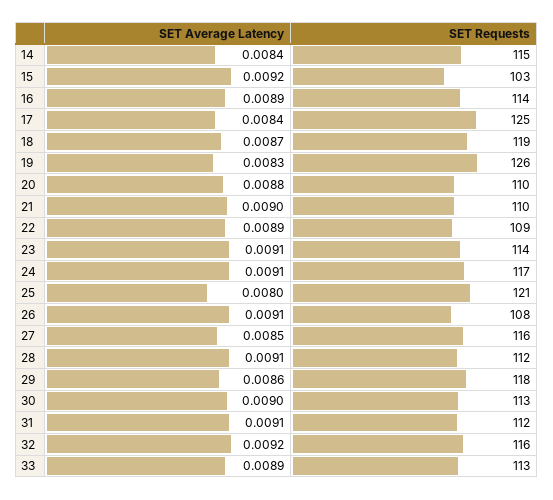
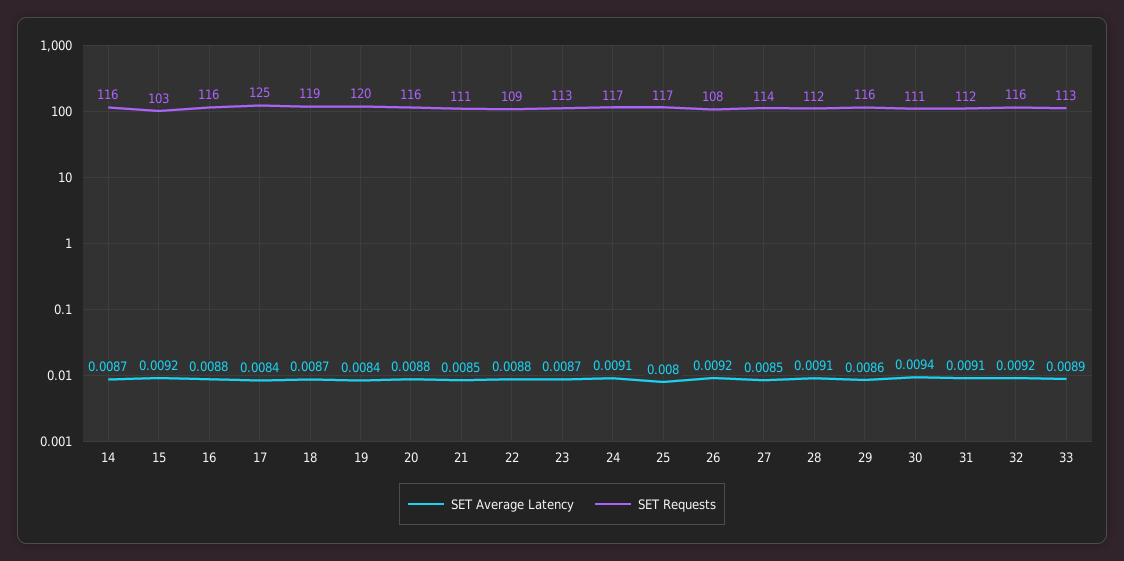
SET Average Latency, 14: 0.0084 -> 0.0087
SET Requests, 14: 115 -> 116
SET Average Latency, 16: 0.0089 -> 0.0088
SET Requests, 16: 114 -> 116
SET Average Latency, 19: 0.0083 -> 0.0084
SET Requests, 19: 126 -> 120
SET Requests, 20: 110 -> 116
SET Average Latency, 21: 0.009 -> 0.0085
SET Requests, 21: 110 -> 111
SET Average Latency, 22: 0.0089 -> 0.0088
SET Average Latency, 23: 0.0091 -> 0.0087
SET Requests, 23: 114 -> 113
SET Requests, 25: 121 -> 117
SET Average Latency, 26: 0.0091 -> 0.0092
SET Requests, 27: 116 -> 114
SET Requests, 29: 118 -> 116
SET Average Latency, 30: 0.009 -> 0.0094
SET Requests, 30: 113 -> 111

